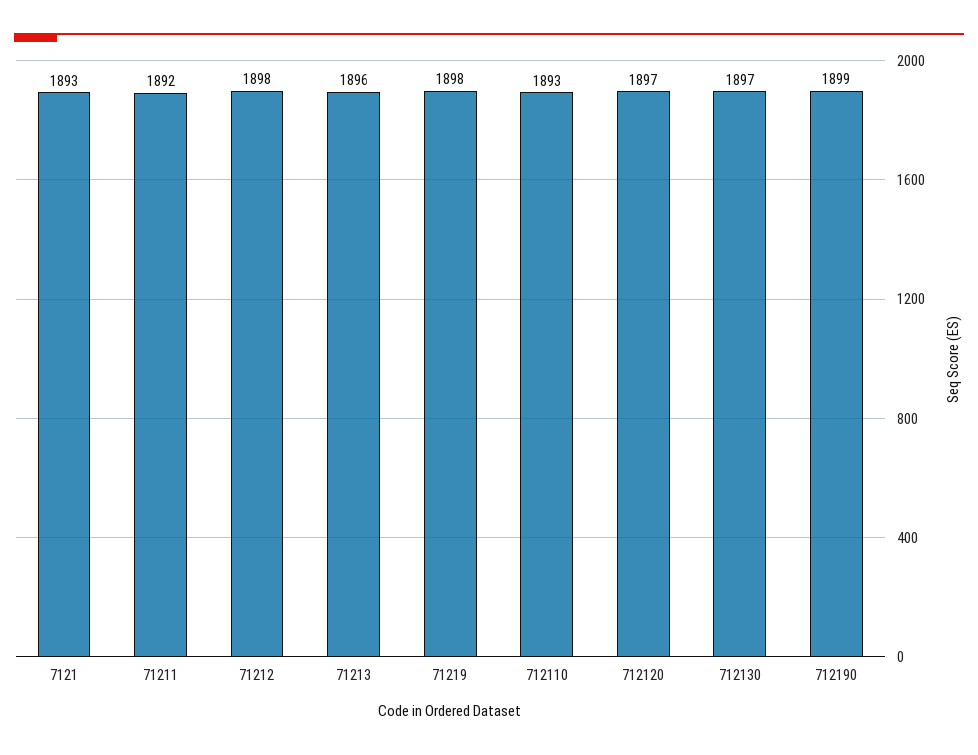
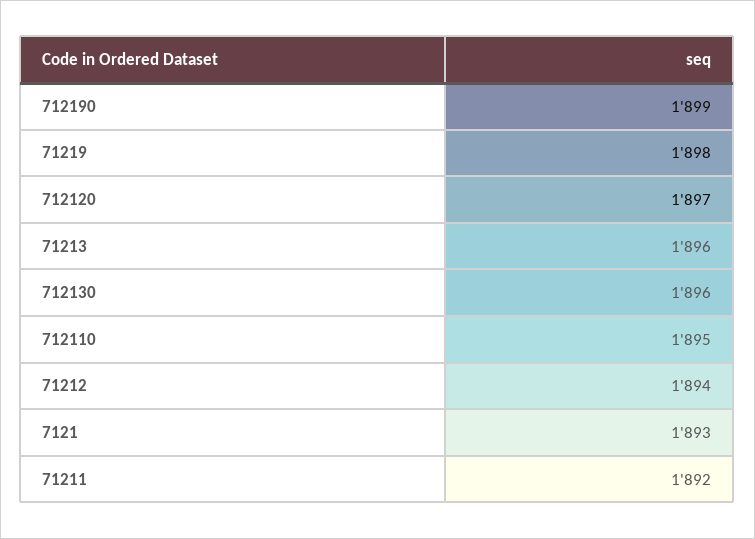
71212: 1898 -> 1894
712110: 1893 -> 1895
712130: 1897 -> 1896

